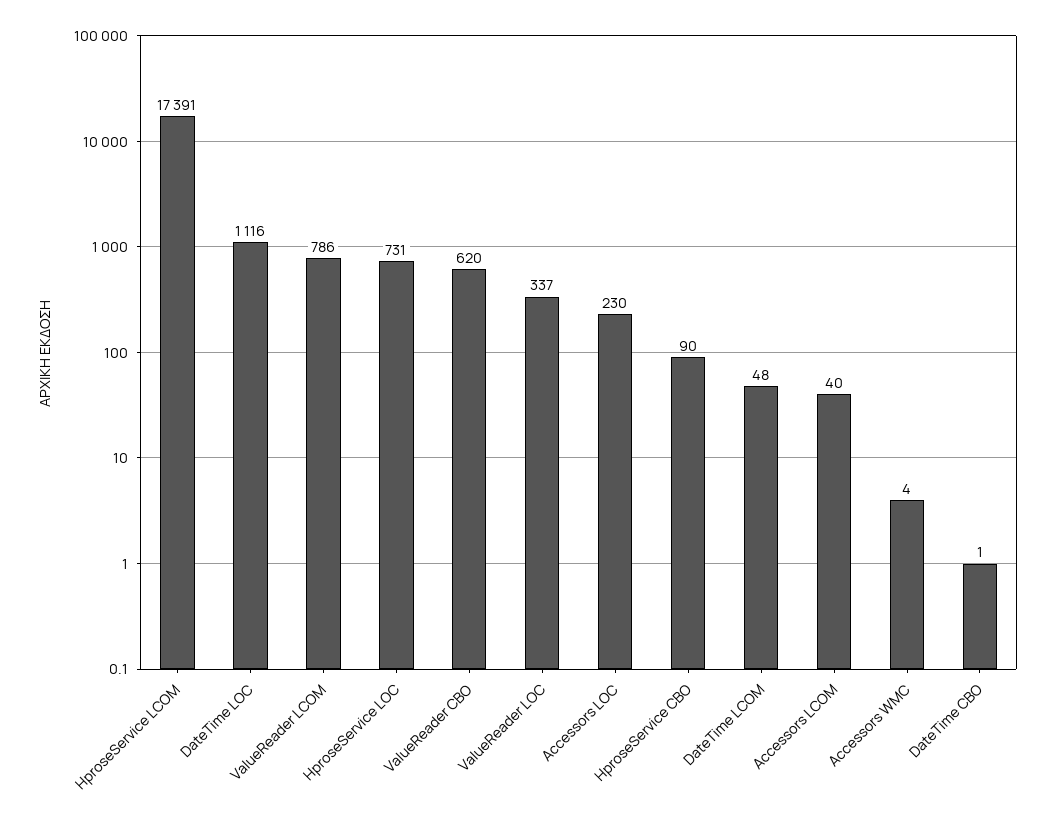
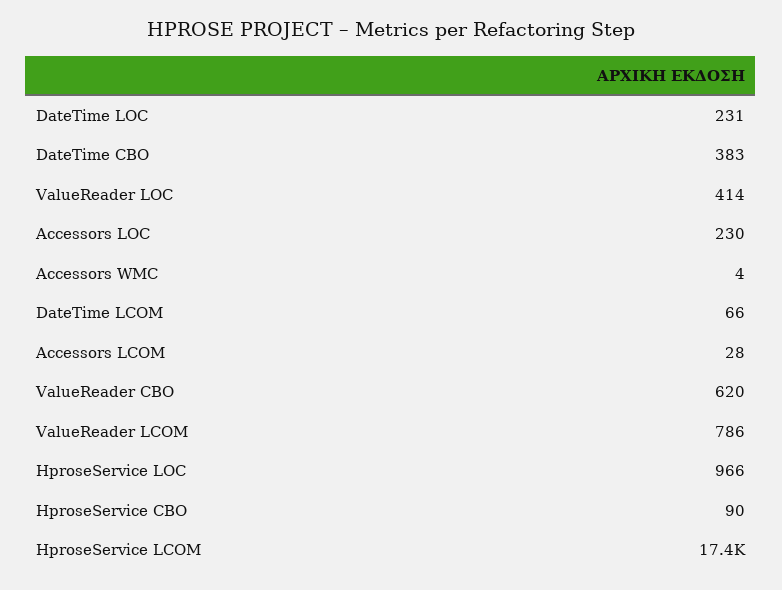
DateTime LOC: 1116 -> 231
HproseService LOC: 731 -> 966
ValueReader LOC: 337 -> 414
DateTime LCOM: 48 -> 66
Accessors LCOM: 40 -> 28
DateTime CBO: 1 -> 383

